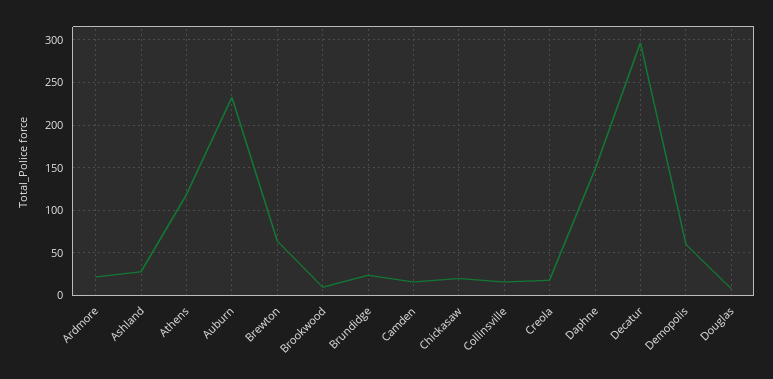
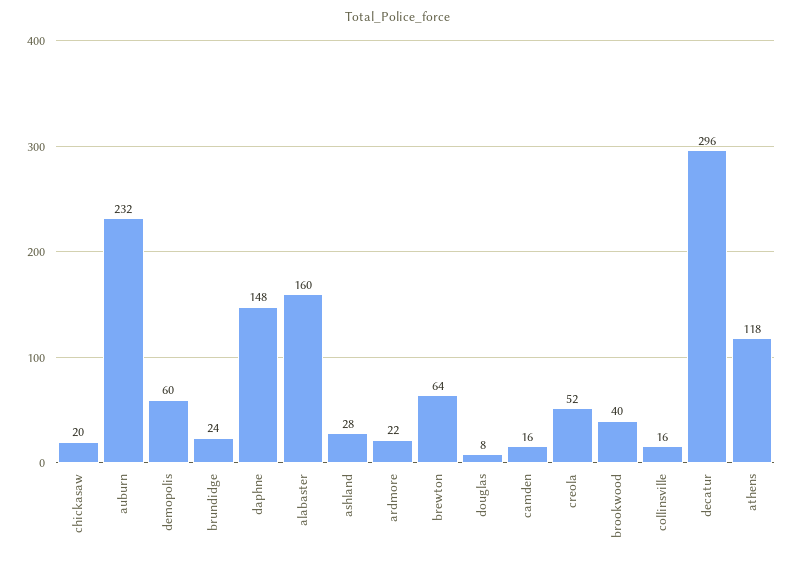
Brookwood: 10 -> 40
Creola: 20 -> 52
alabaster: none -> 160

